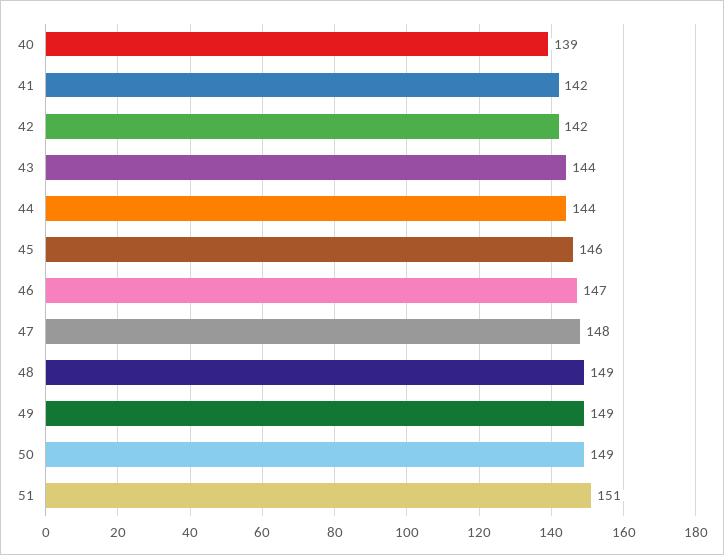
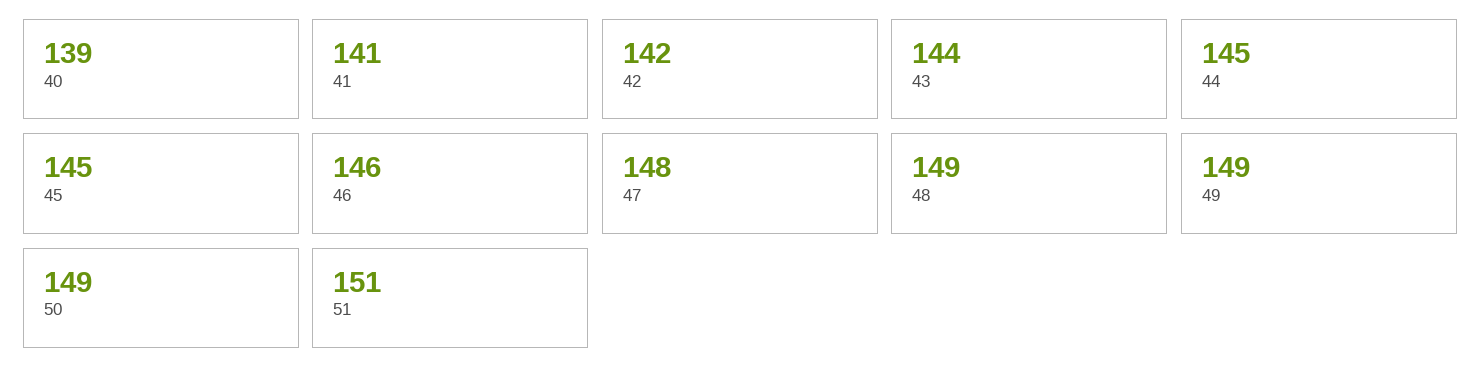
41: 142 -> 141
44: 144 -> 145
45: 146 -> 145
46: 147 -> 146

